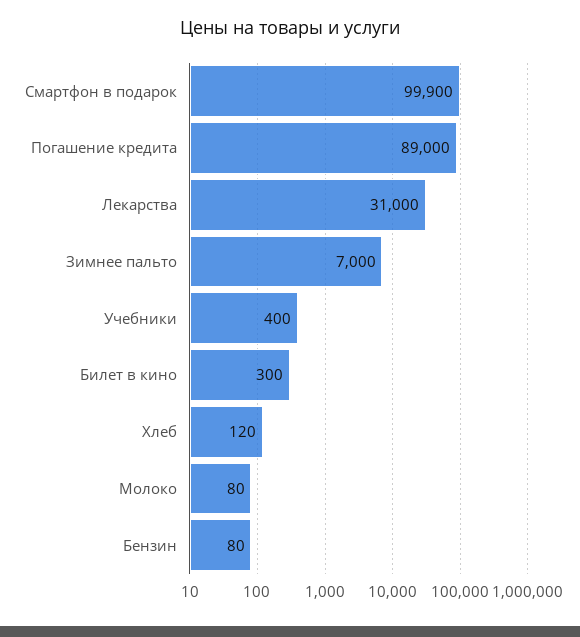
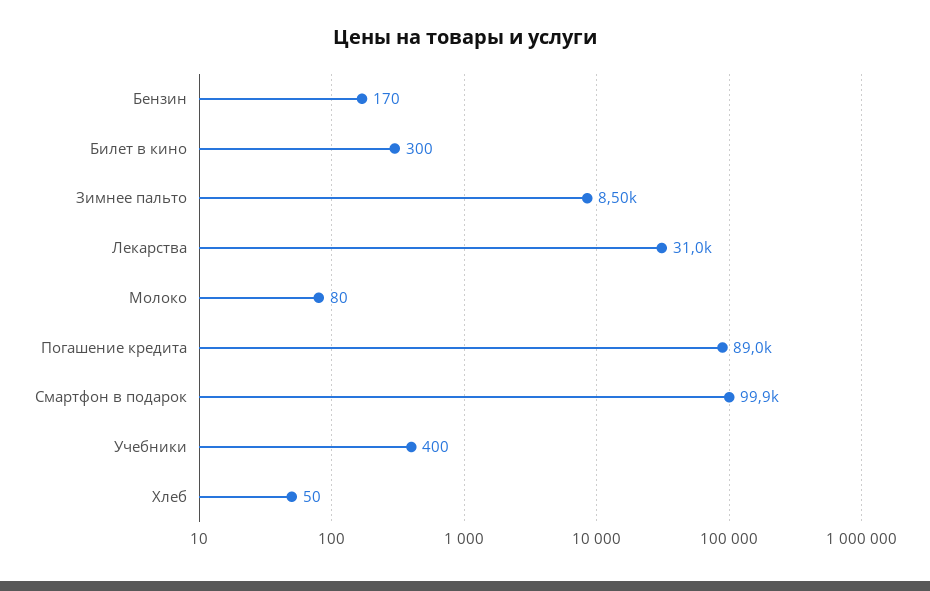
Зимнее пальто: 7000 -> 8500
Хлеб: 120 -> 50
Бензин: 80 -> 170

